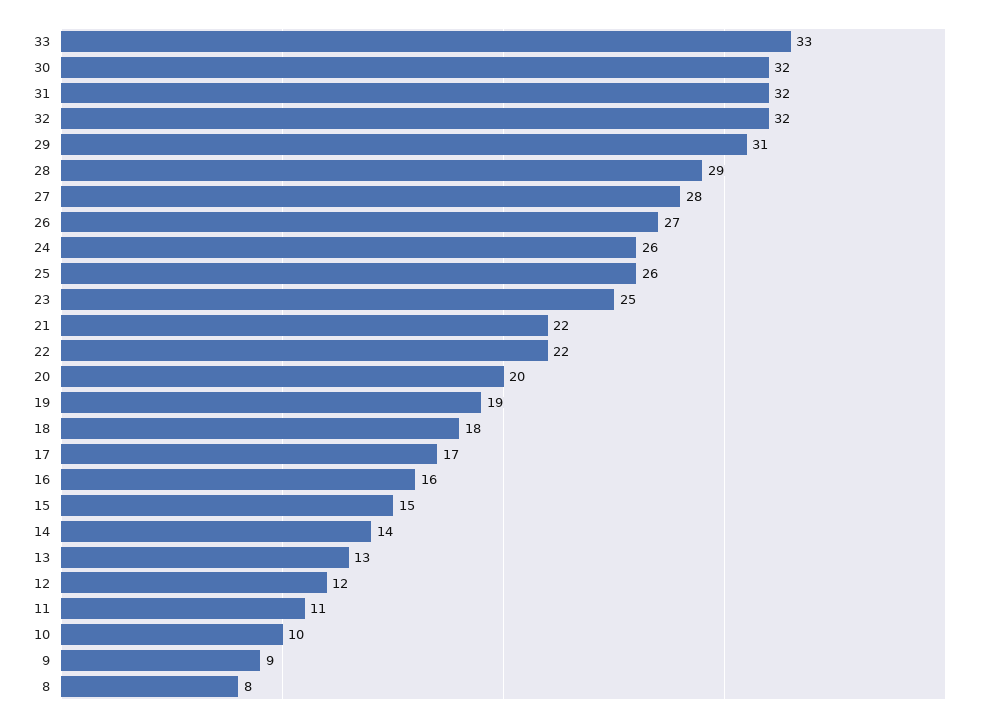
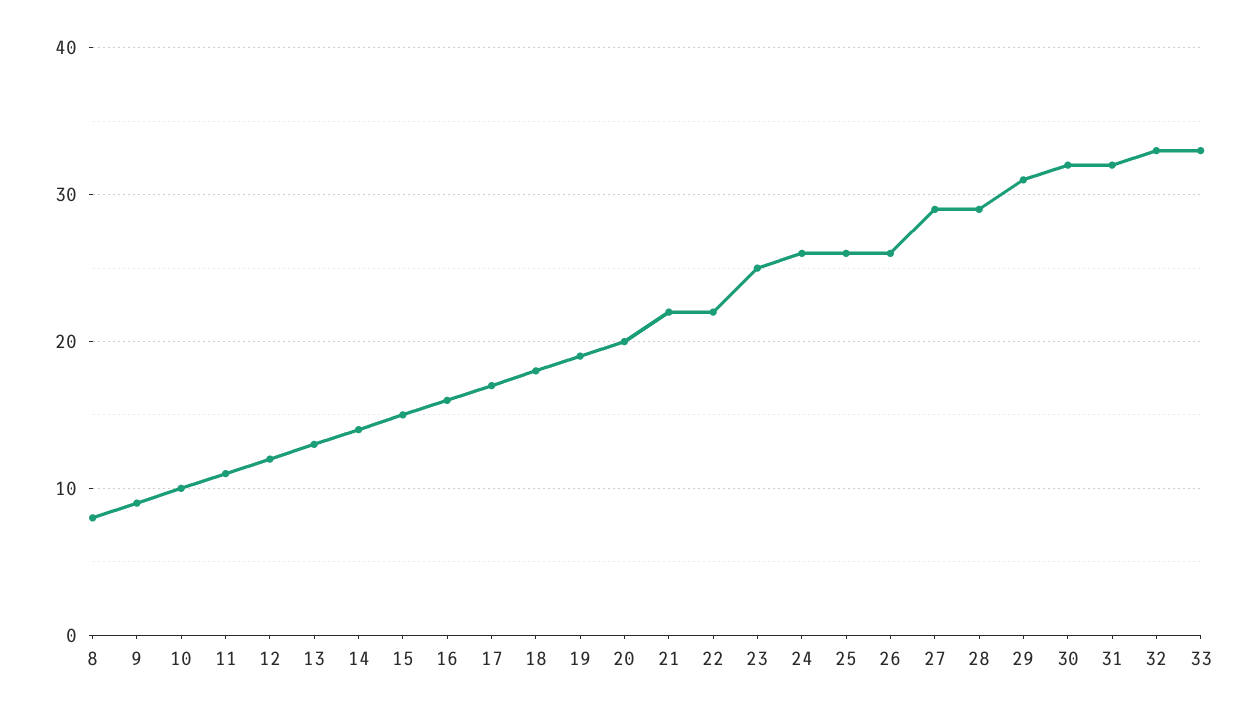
32: 32 -> 33
27: 28 -> 29
26: 27 -> 26

